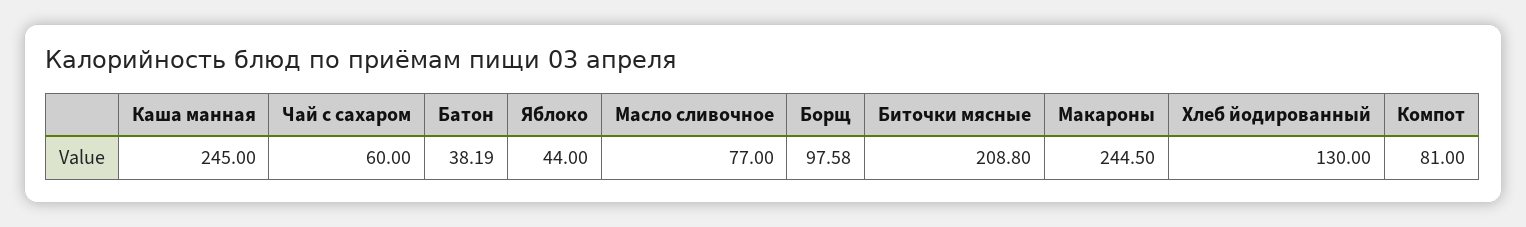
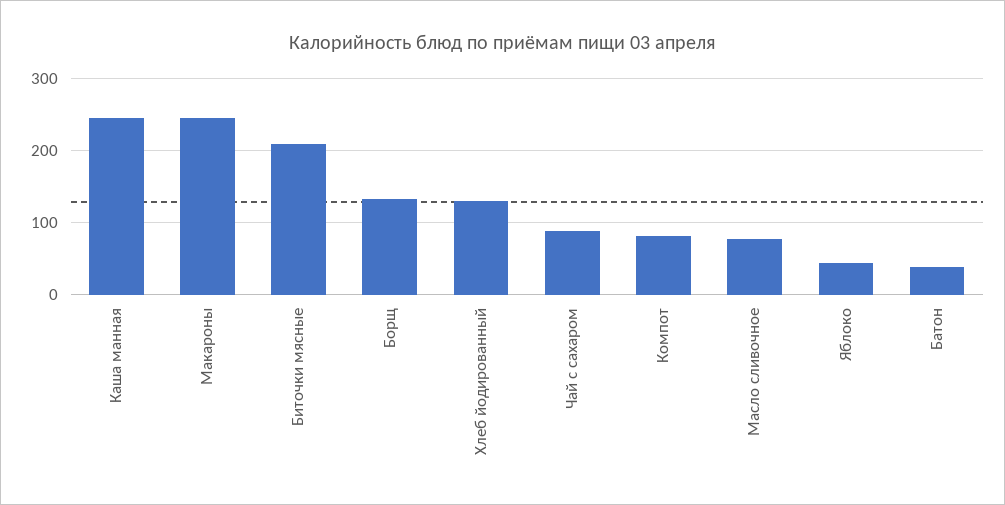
Чай с сахаром: 60 -> 90
Борщ: 97.58 -> 130

